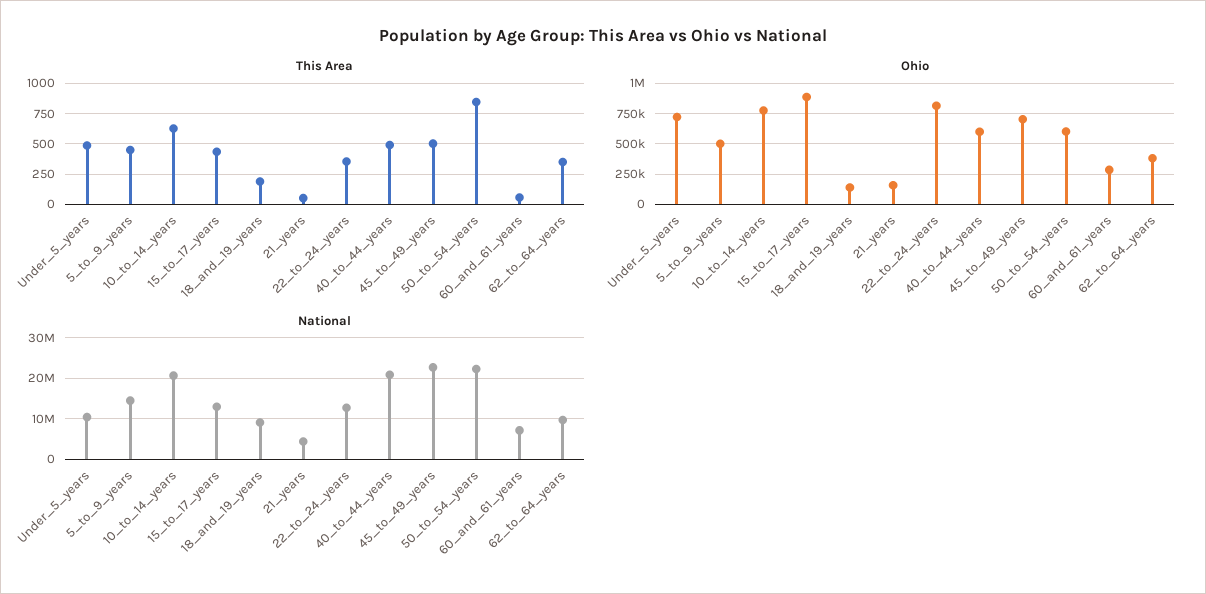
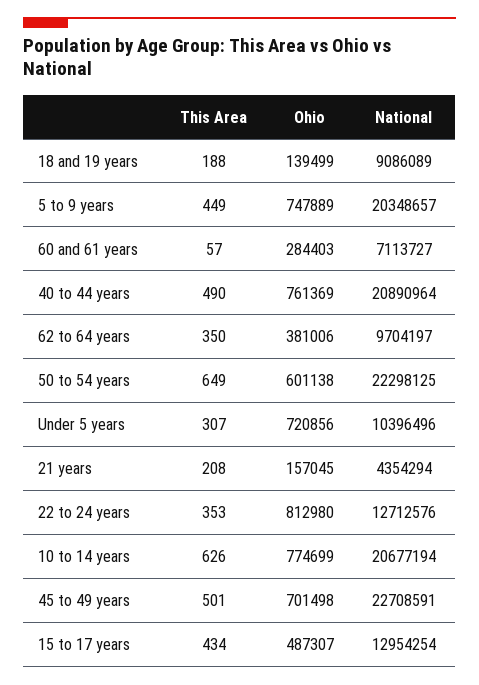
This Area, Under_5_years: 500 -> 307
This Area, 21_years: 50 -> 208
This Area, 50_to_54_years: 850 -> 649
Ohio, 5_to_9_years: 500000 -> 747889
Ohio, 15_to_17_years: 900000 -> 487307
Ohio, 40_to_44_years: 600000 -> 761369
National, 5_to_9_years: 14000000 -> 20348657

